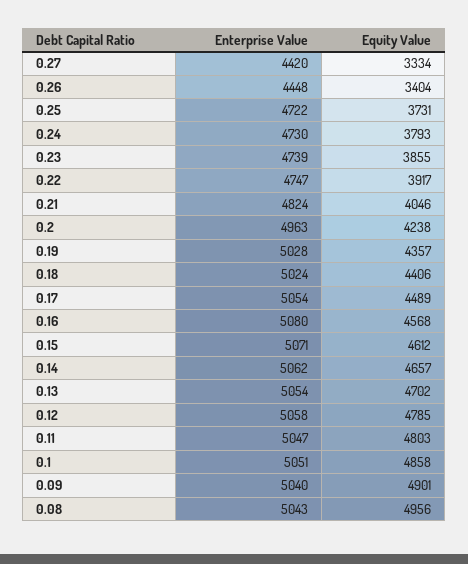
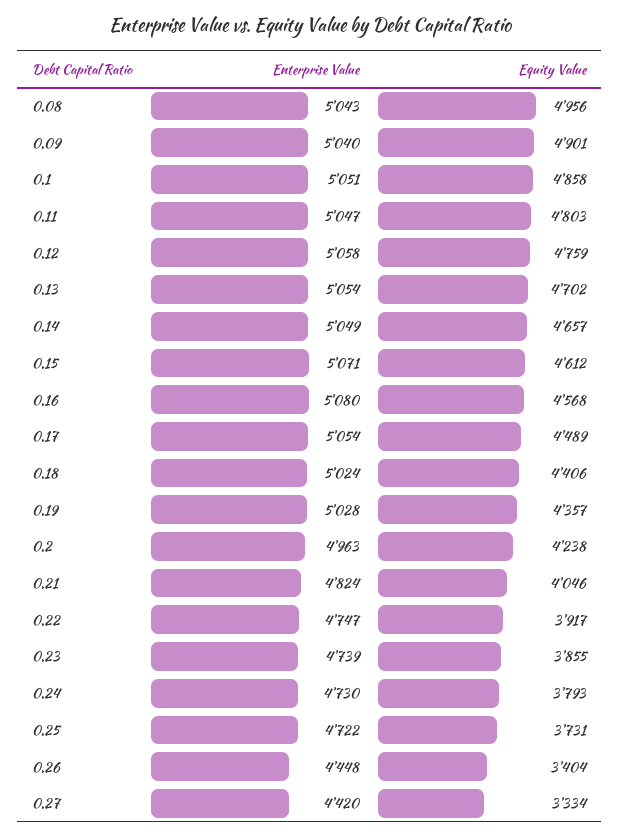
Enterprise Value, 0.14: 5062 -> 5049
Equity Value, 0.12: 4785 -> 4759

